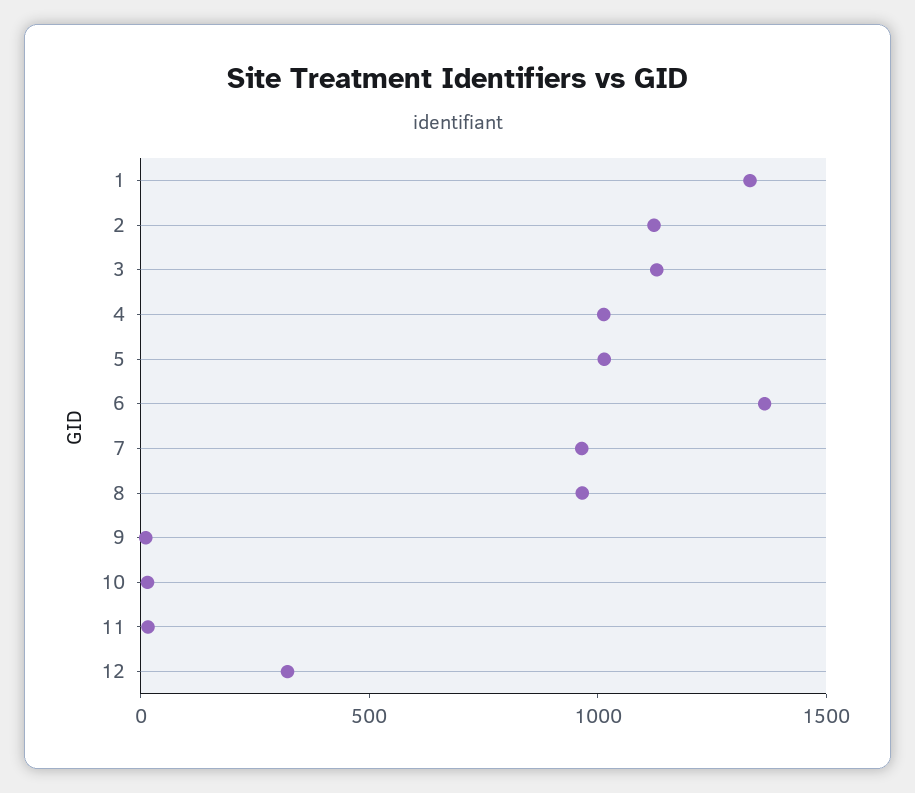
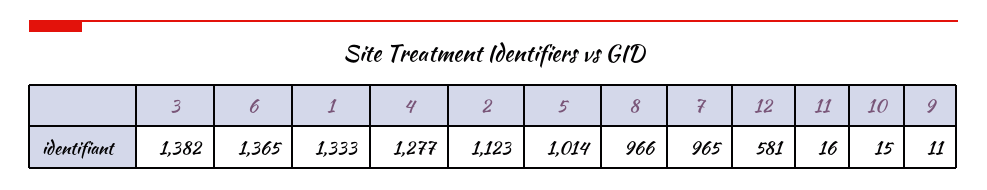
3: 1100 -> 1382
4: 1000 -> 1277
12: 300 -> 581

